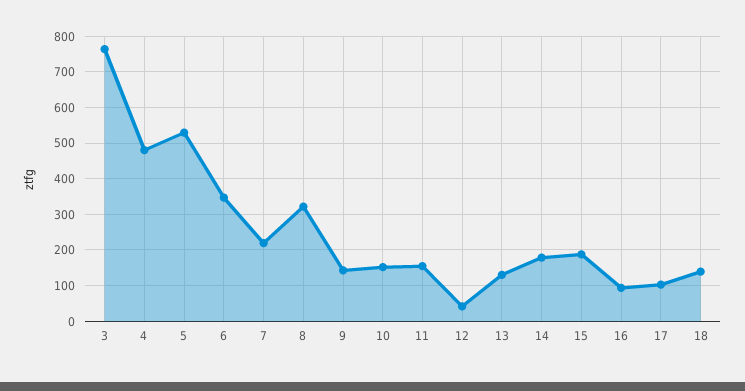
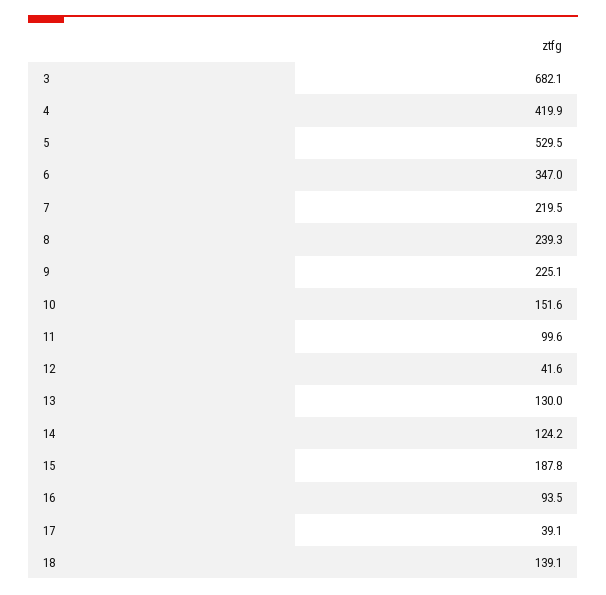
3: 760 -> 682.1
4: 480 -> 419.9
8: 320 -> 239.3
9: 140 -> 225.1
11: 160 -> 99.6
14: 180 -> 124.2
17: 100 -> 39.1

